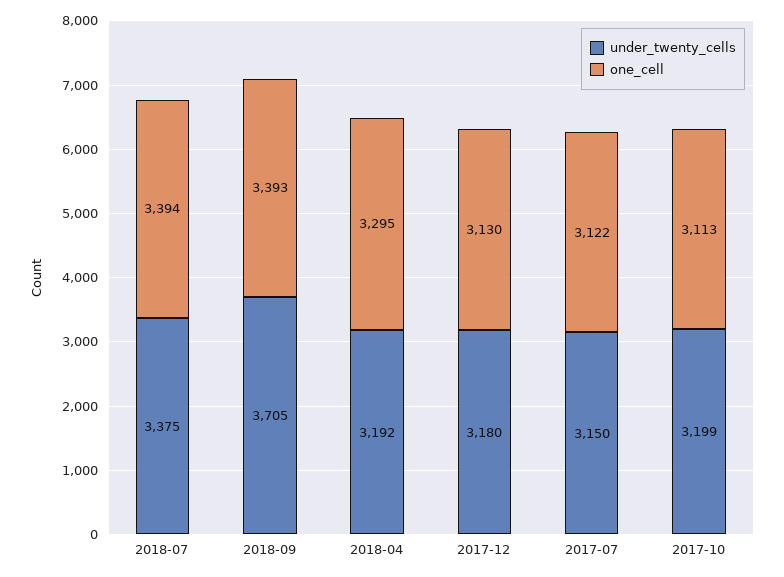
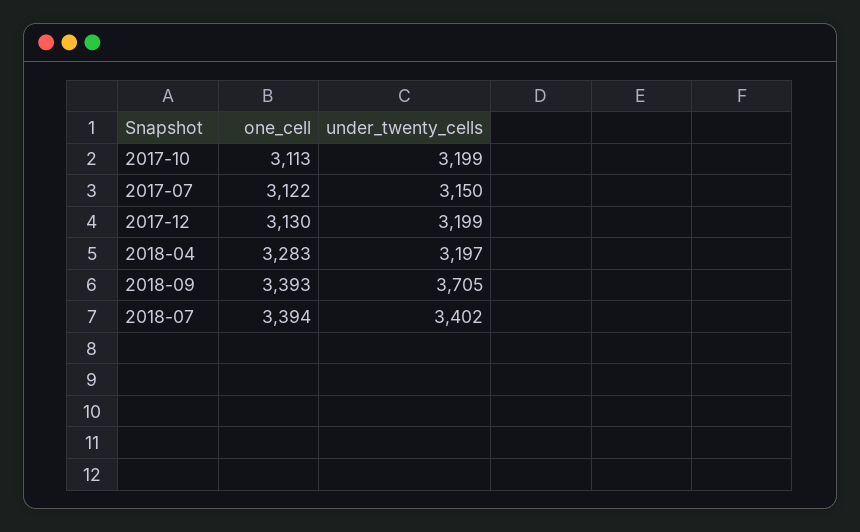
under_twenty_cells, 2018-07: 3375 -> 3402
under_twenty_cells, 2018-04: 3192 -> 3197
one_cell, 2018-04: 3295 -> 3283
under_twenty_cells, 2017-12: 3180 -> 3199

